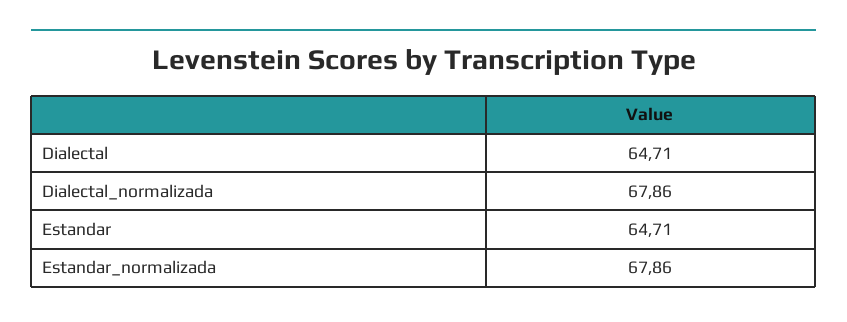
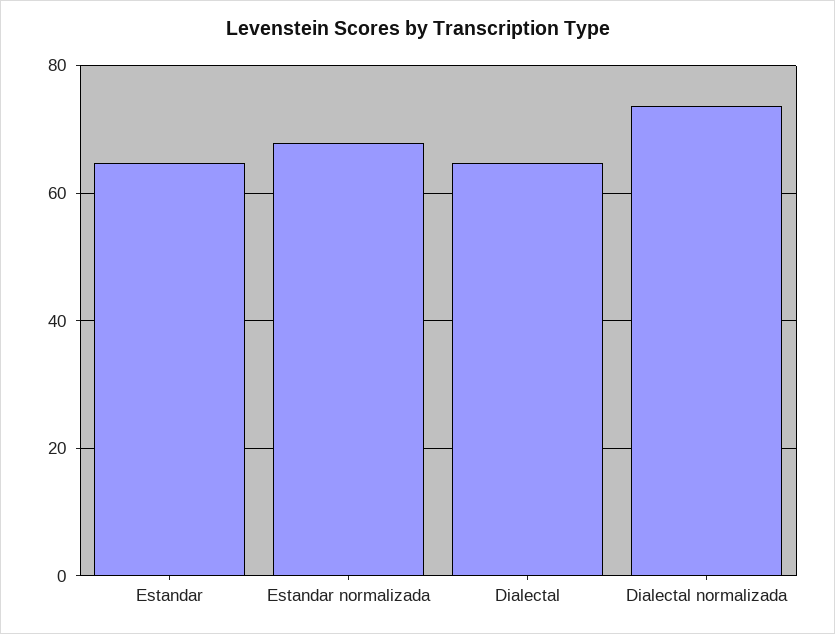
Dialectal_normalizada: 67.86 -> 74

